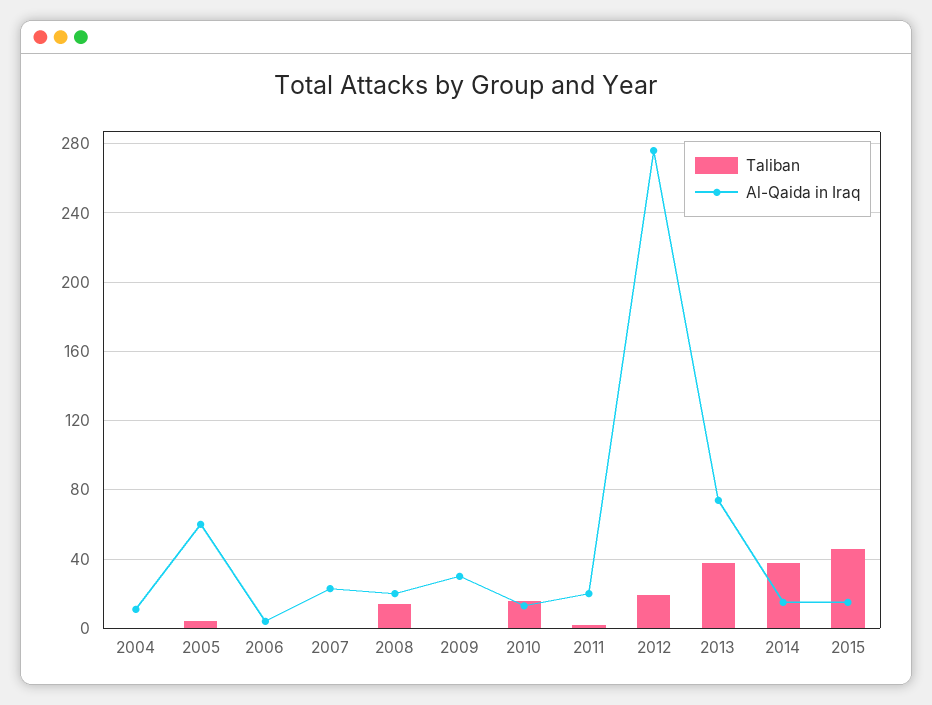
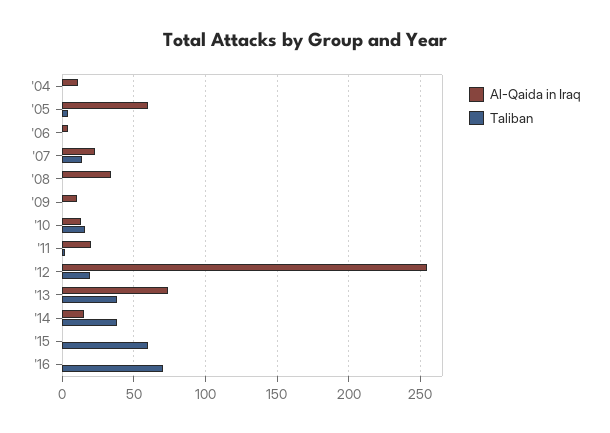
Taliban, 2007: 0 -> 15
Taliban, 2008: 15 -> 0
Al-Qaida in Iraq, 2008: 20 -> 35
Al-Qaida in Iraq, 2009: 30 -> 10
Al-Qaida in Iraq, 2012: 275 -> 255
Taliban, 2015: 45 -> 60
Al-Qaida in Iraq, 2015: 15 -> 0
Al-Qaida in Iraq, '16: none -> 0
Taliban, '16: none -> 70

